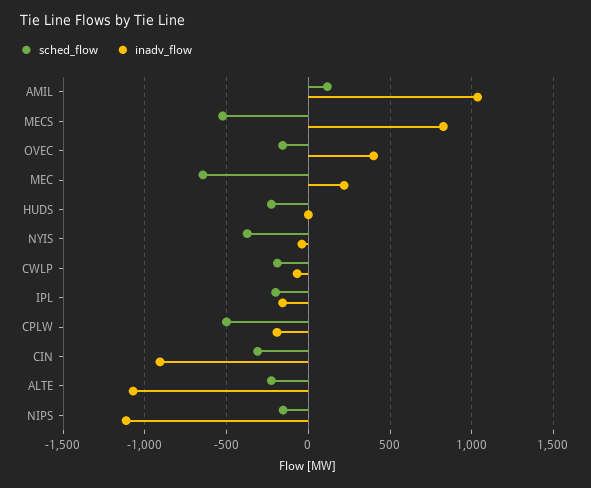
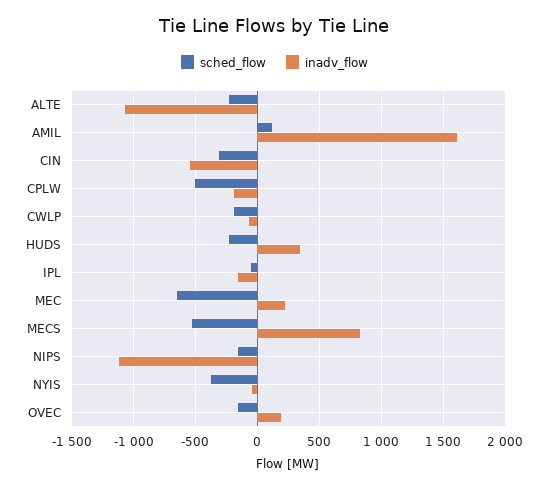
inadv_flow, AMIL: 1050 -> 1600
inadv_flow, OVEC: 400 -> 200
inadv_flow, HUDS: 0 -> 350
sched_flow, IPL: -200 -> -50
inadv_flow, CIN: -900 -> -550

